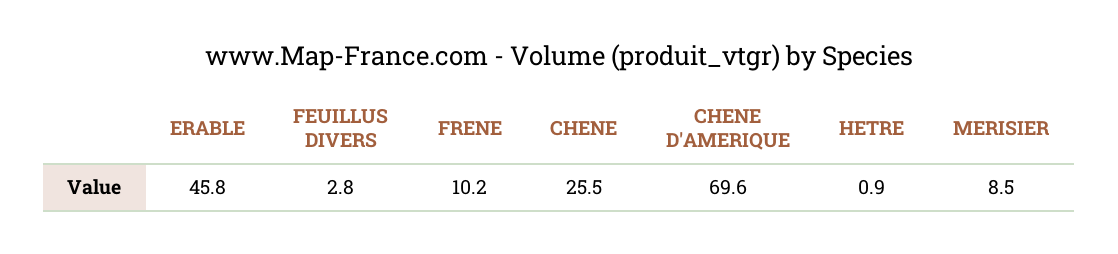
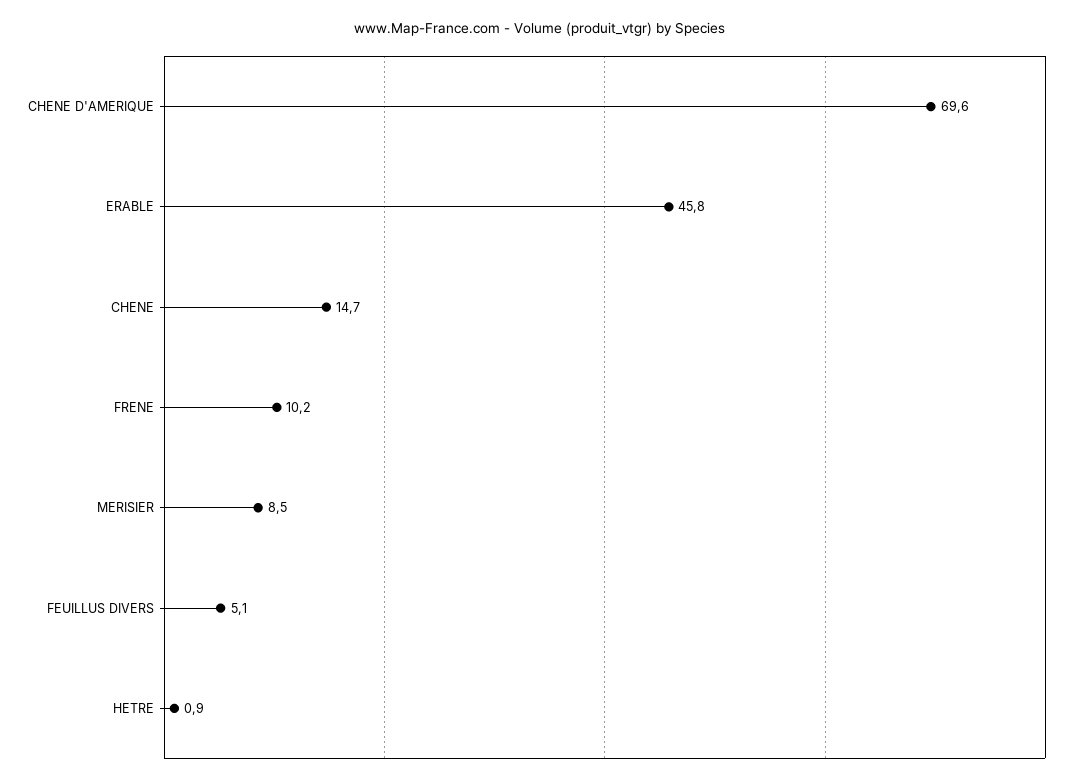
FEUILLUS DIVERS: 2.8 -> 5.1
CHENE: 25.5 -> 14.7

